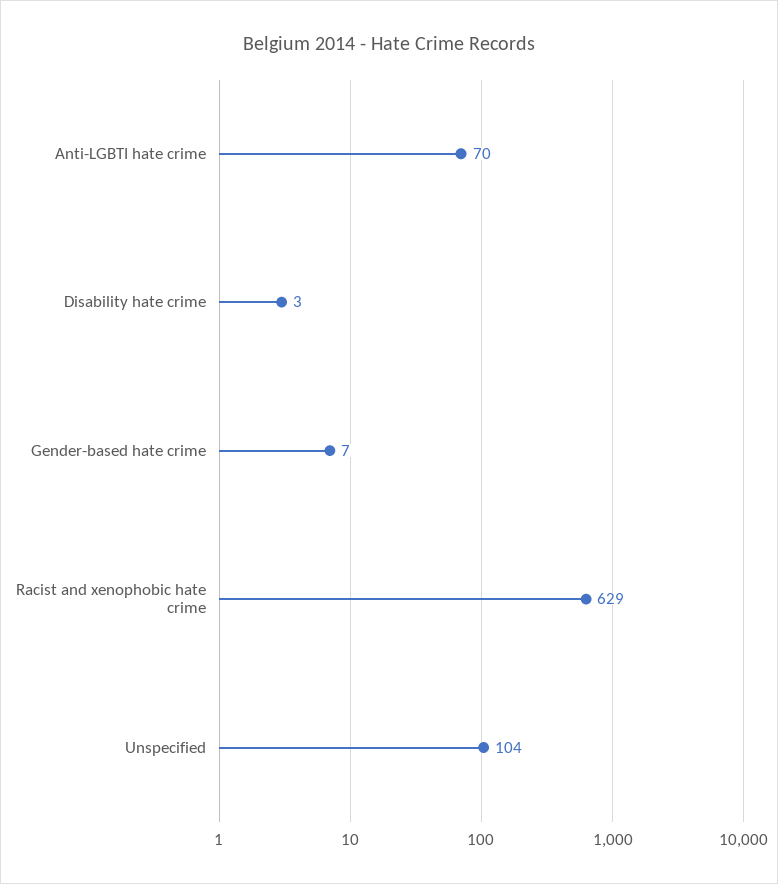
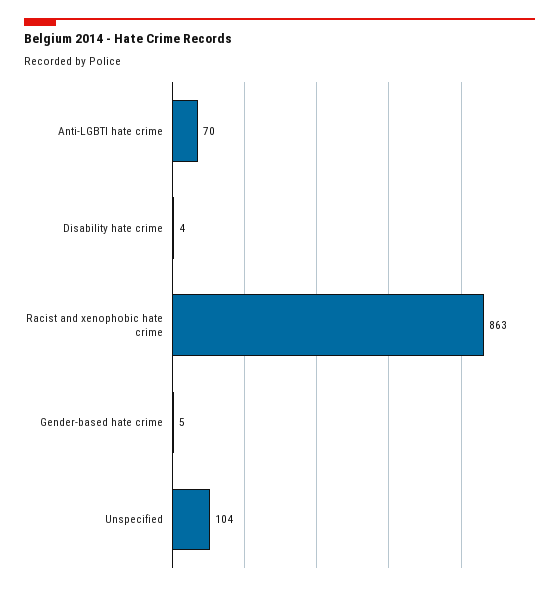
Disability hate crime: 3 -> 4
Gender-based hate crime: 7 -> 5
Racist and xenophobic hate crime: 629 -> 863

